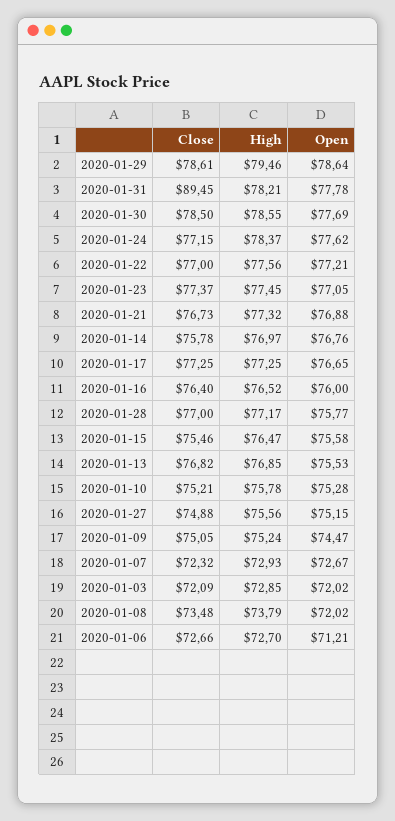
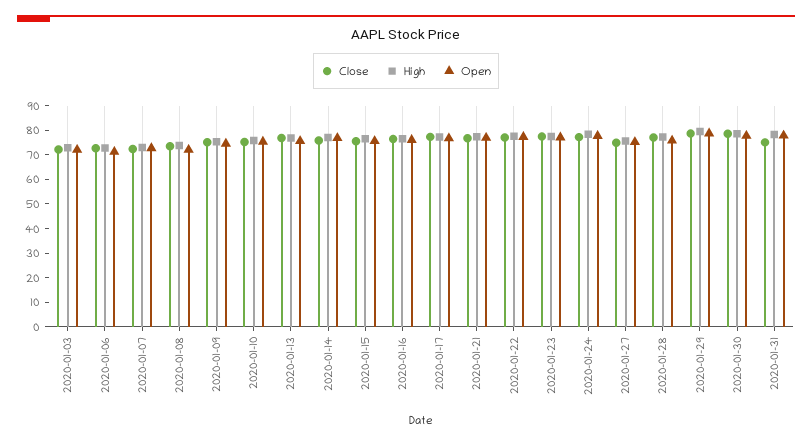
Close, 2020-01-31: 89.45 -> 75

